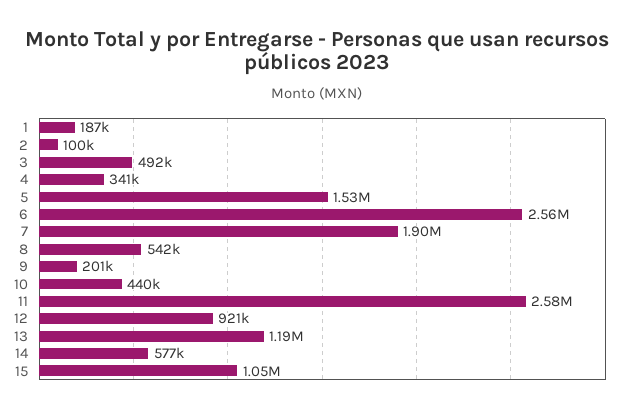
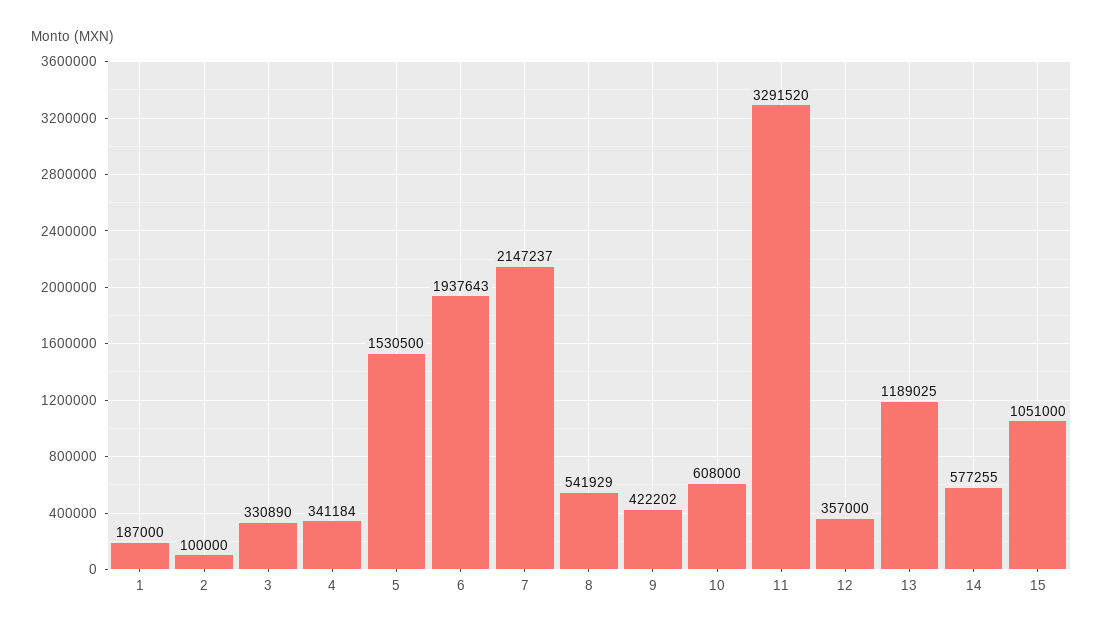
3: 492000 -> 330890
6: 2560000 -> 1937643
7: 1900000 -> 2147237
9: 201000 -> 422202
10: 440000 -> 608000
11: 2580000 -> 3291520
12: 921000 -> 357000

